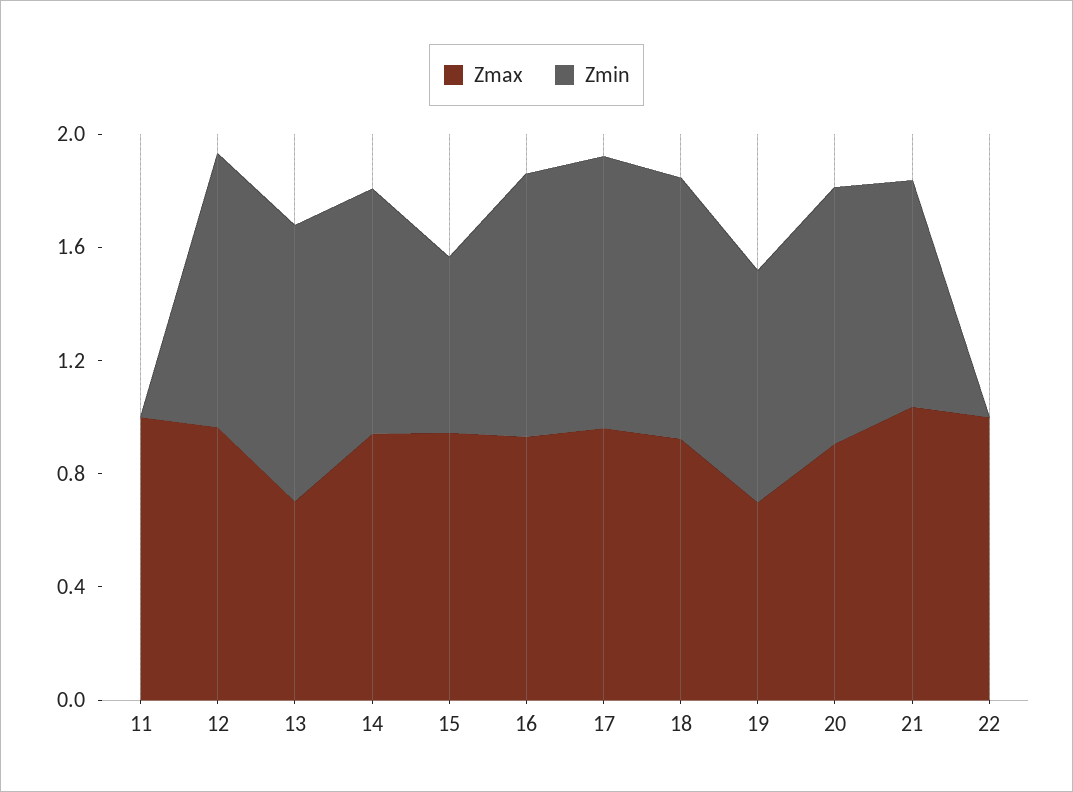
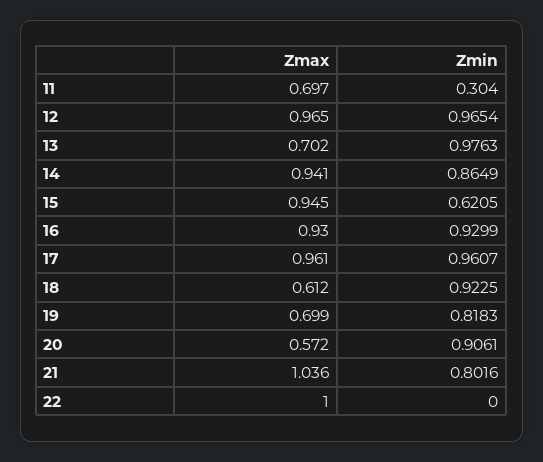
Zmax, 11: 1 -> 0.697
Zmin, 11: 0 -> 0.304
Zmax, 18: 0.9 -> 0.612
Zmax, 20: 0.9 -> 0.572

